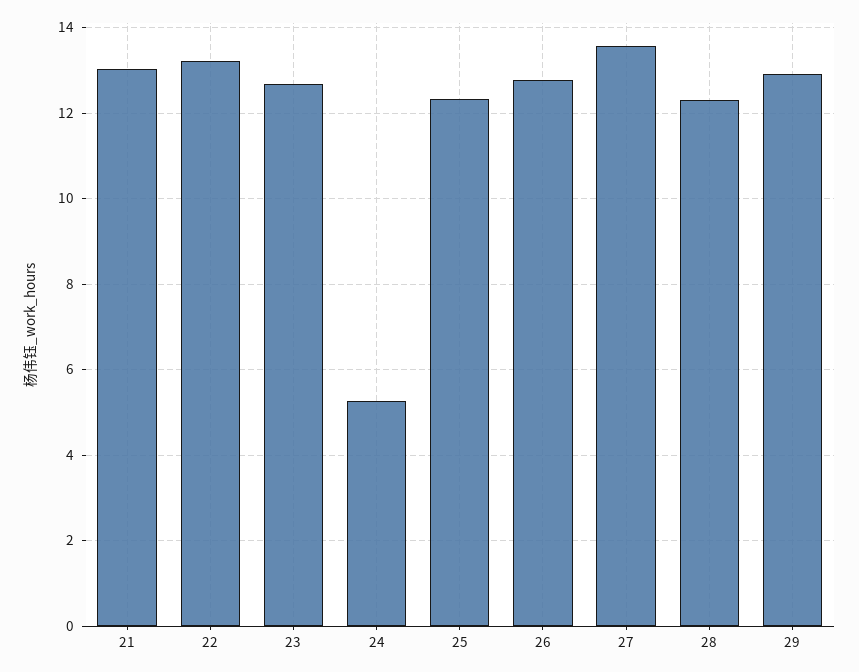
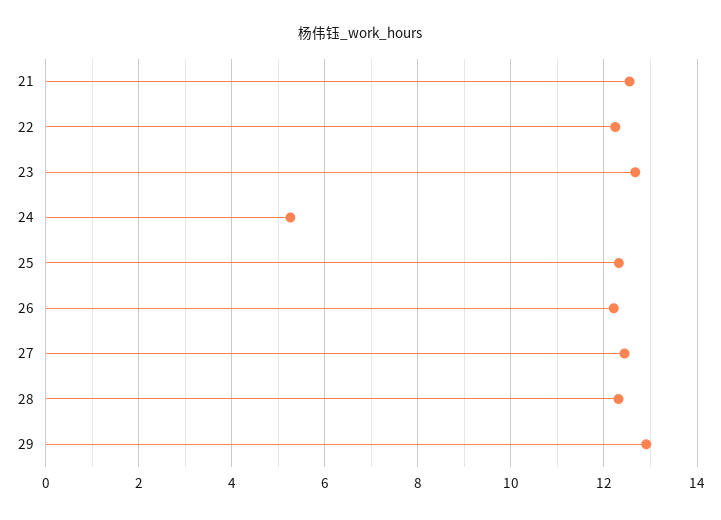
21: 13 -> 12.6
22: 13.2 -> 12.2
26: 12.8 -> 12.2
27: 13.6 -> 12.4

